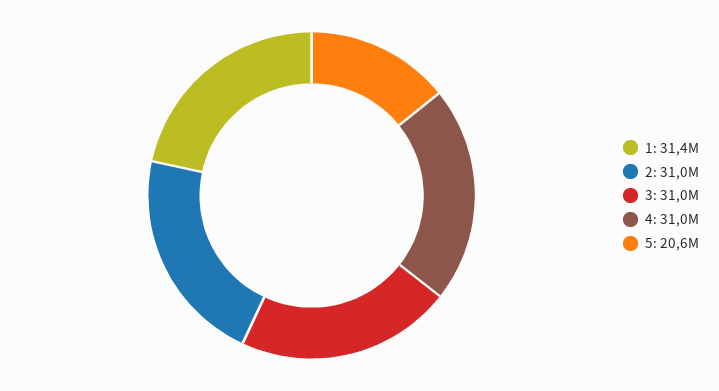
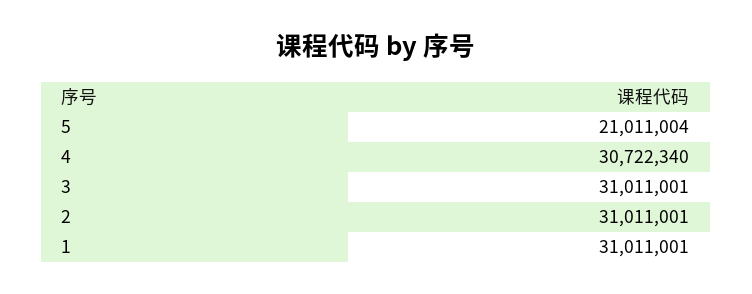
1: 31400000 -> 31011001
4: 31000000 -> 30722340
5: 20600000 -> 21011004

